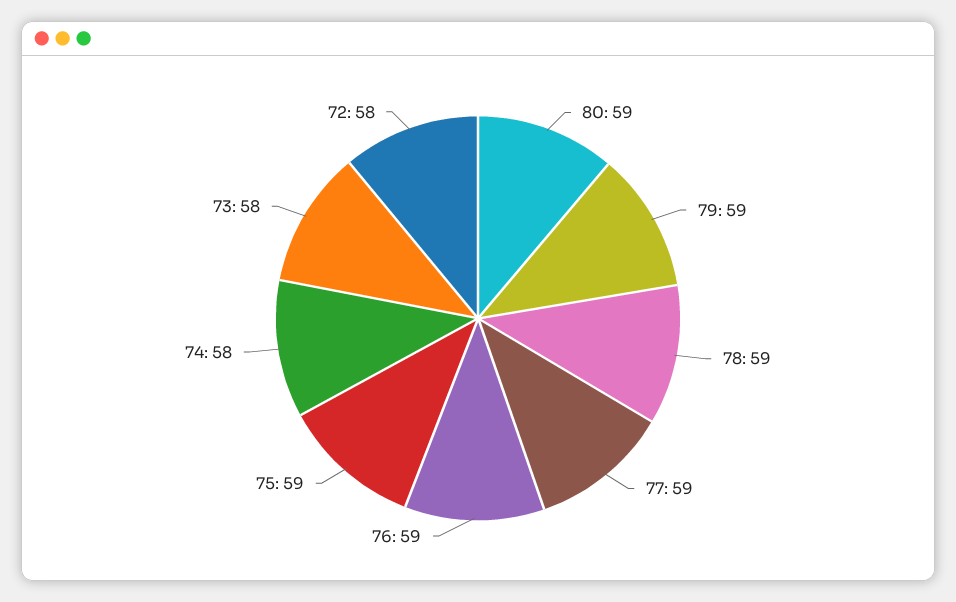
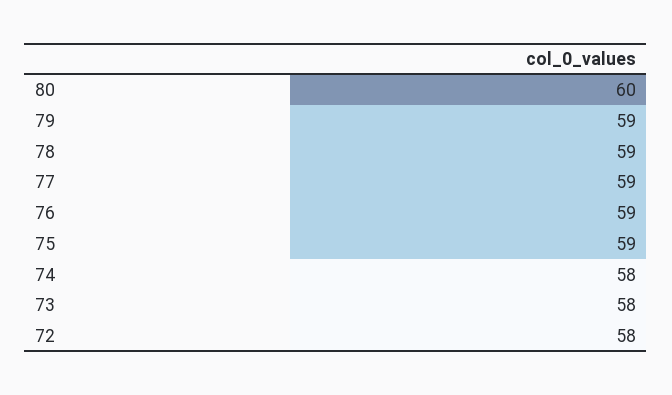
80: 59 -> 60

